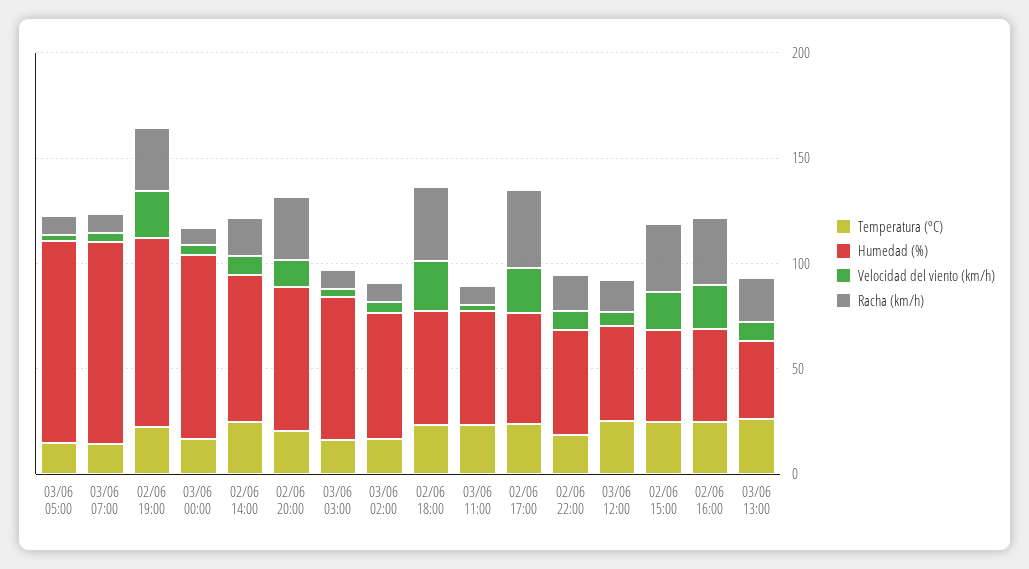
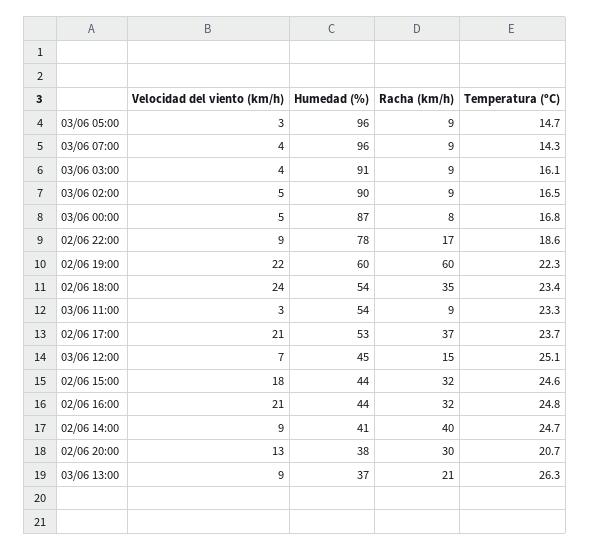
Humedad (%), 02/06 19:00: 90 -> 60
Racha (km/h), 02/06 19:00: 30 -> 60
Humedad (%), 02/06 14:00: 70 -> 41
Racha (km/h), 02/06 14:00: 20 -> 40
Humedad (%), 02/06 20:00: 70 -> 38
Humedad (%), 03/06 03:00: 70 -> 91
Humedad (%), 03/06 02:00: 60 -> 90
Humedad (%), 02/06 22:00: 50 -> 78

